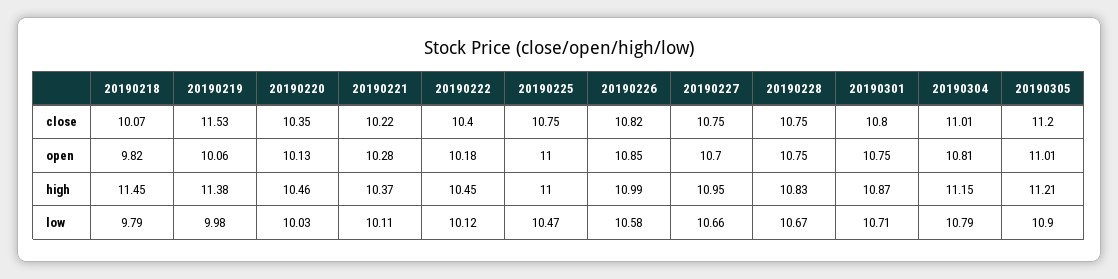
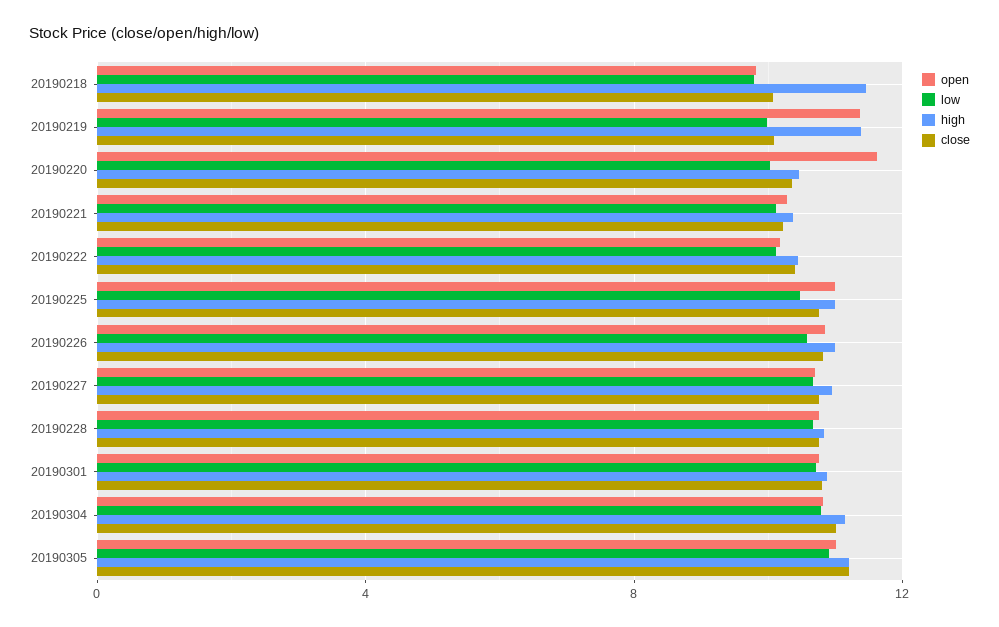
close, 20190219: 11.53 -> 10
open, 20190219: 10.06 -> 11.5
open, 20190220: 10.13 -> 11.5

